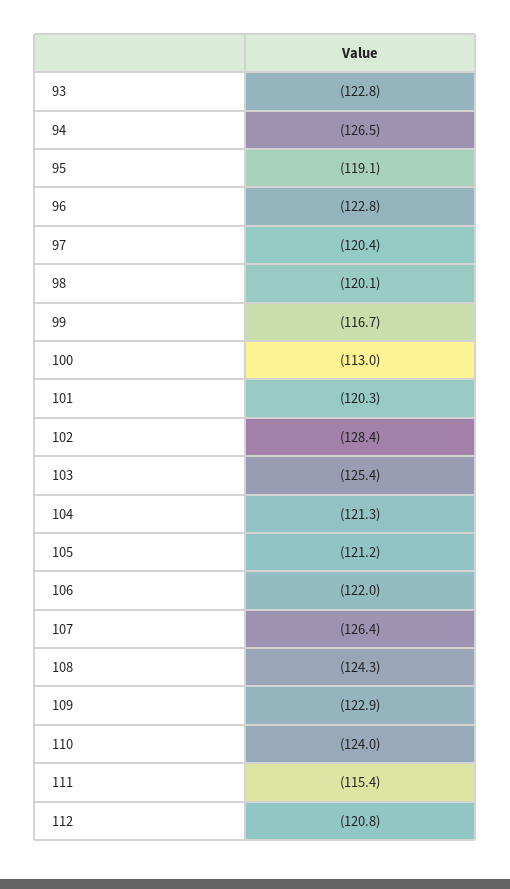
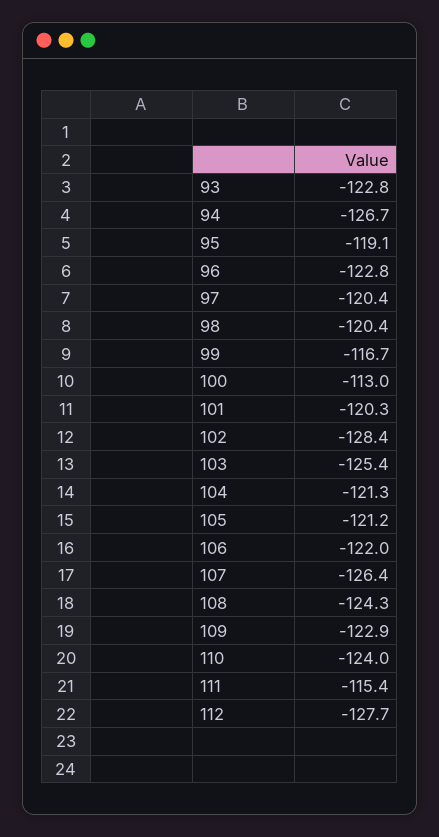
94: -126.5 -> -126.7
98: -120.1 -> -120.4
112: -120.8 -> -127.7

